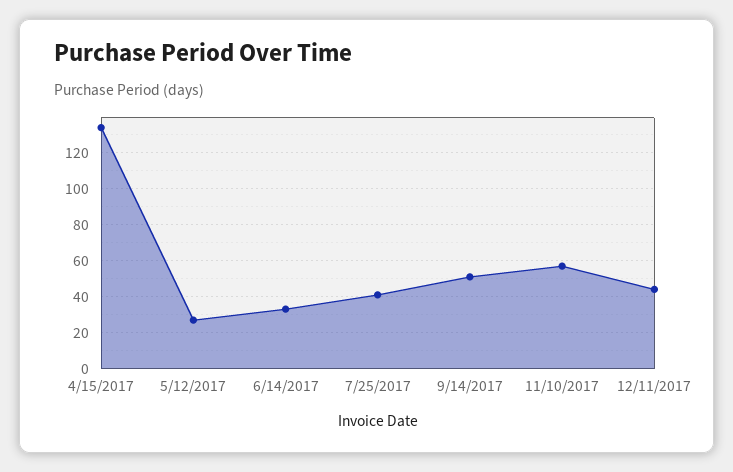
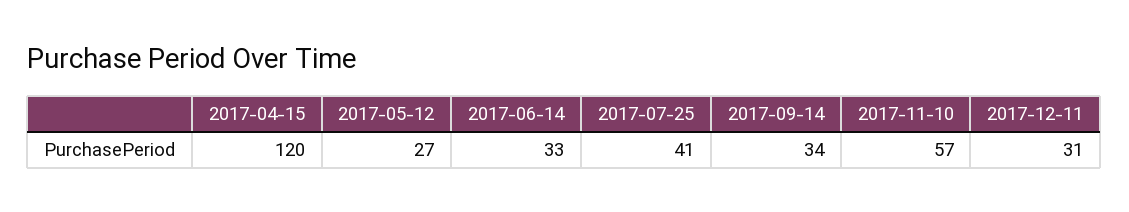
4/15/2017: 135 -> 120
9/14/2017: 50 -> 34
12/11/2017: 45 -> 31

